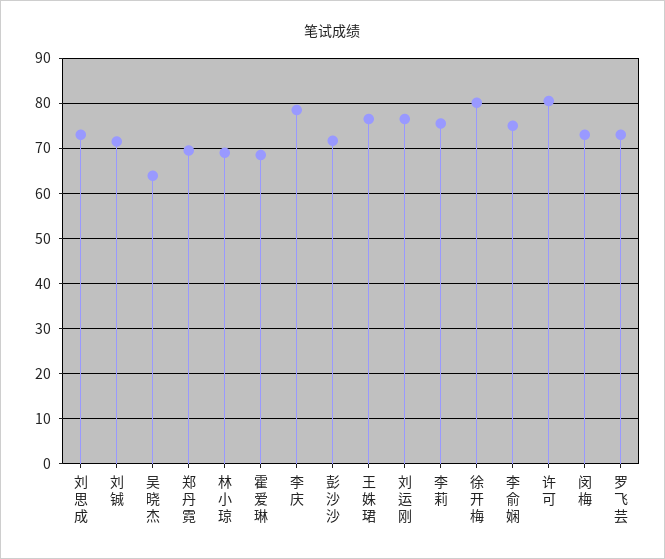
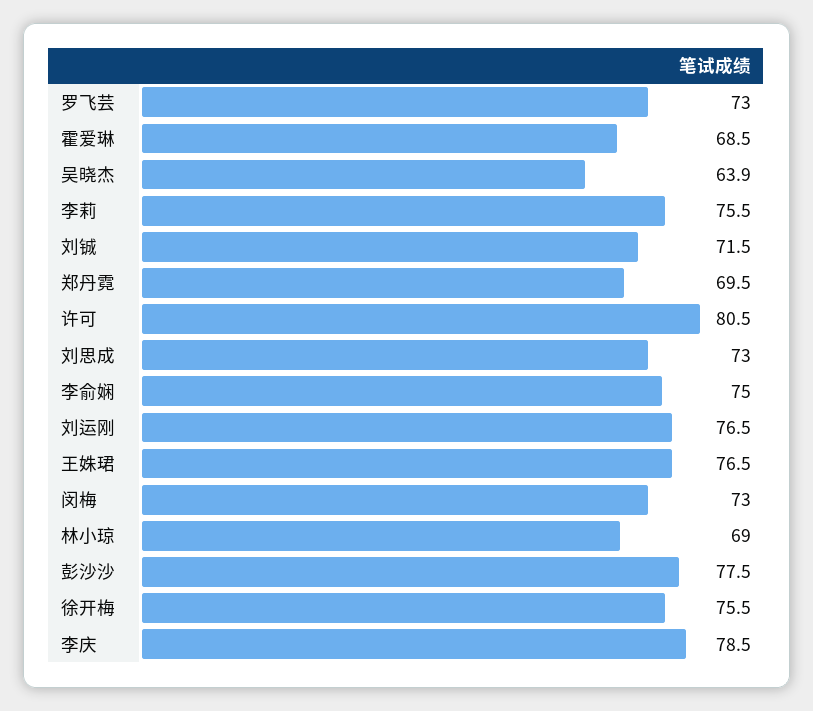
彭沙沙: 72 -> 77.5
徐开梅: 80 -> 75.5

